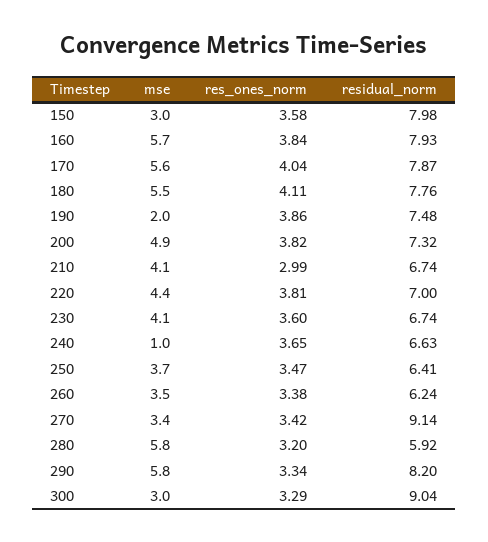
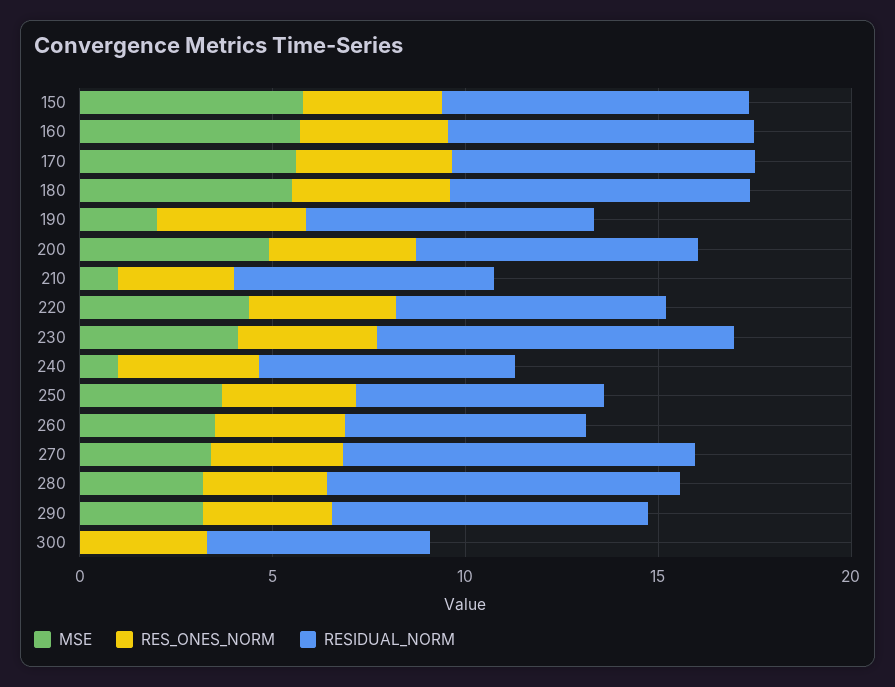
mse, 150: 3 -> 6
mse, 210: 4.1 -> 1
residual_norm, 230: 6.74 -> 9
mse, 280: 5.8 -> 3
residual_norm, 280: 5.92 -> 9
mse, 290: 5.8 -> 3
mse, 300: 3 -> 0
residual_norm, 300: 9.04 -> 6

